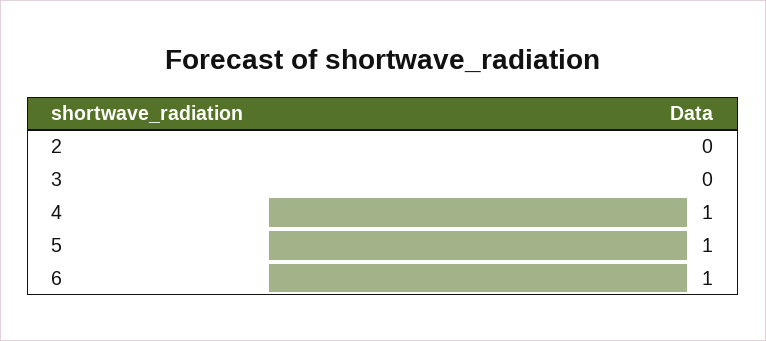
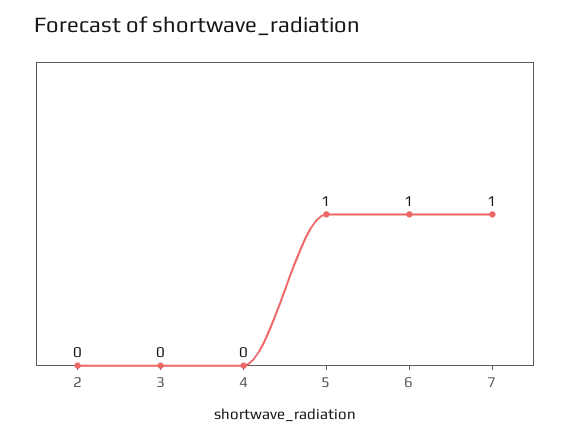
4: 1 -> 0
7: none -> 1

